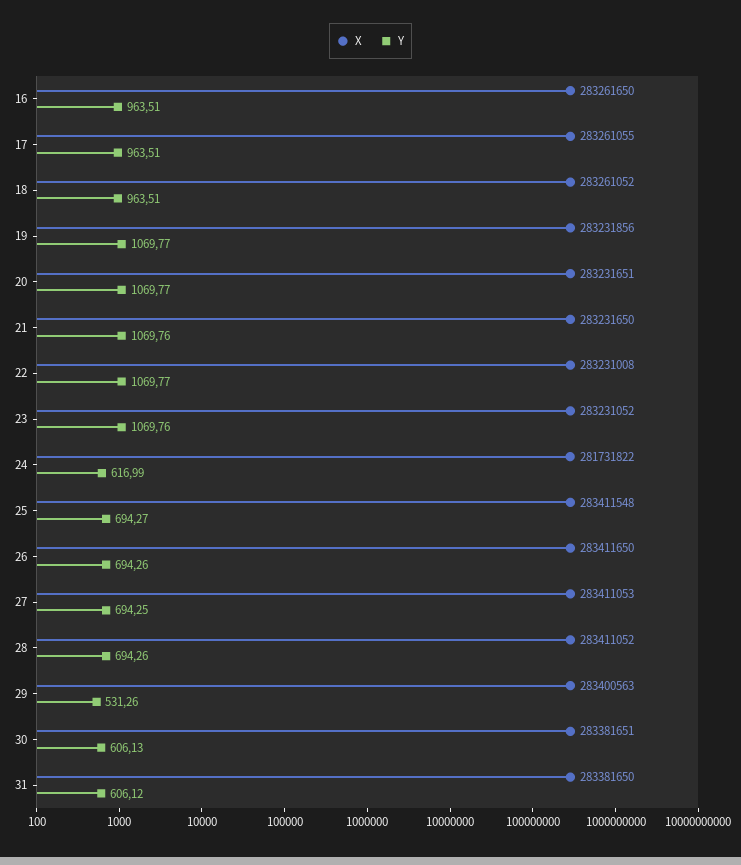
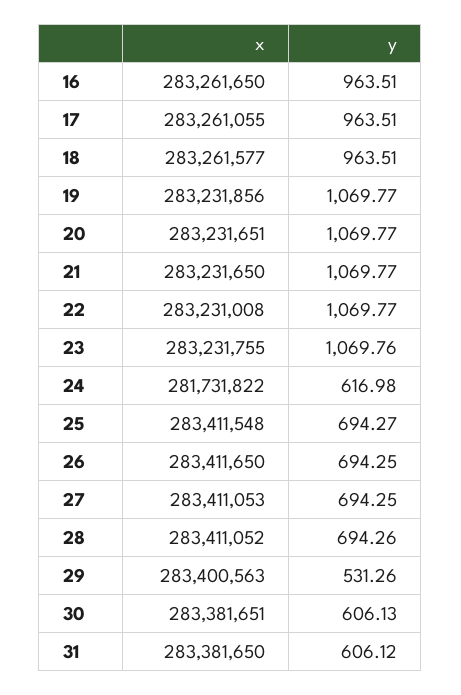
X, 18: 283261052 -> 283261577
Y, 21: 1069.76 -> 1069.77
X, 23: 283231052 -> 283231755
Y, 24: 616.99 -> 616.98
Y, 26: 694.26 -> 694.25

